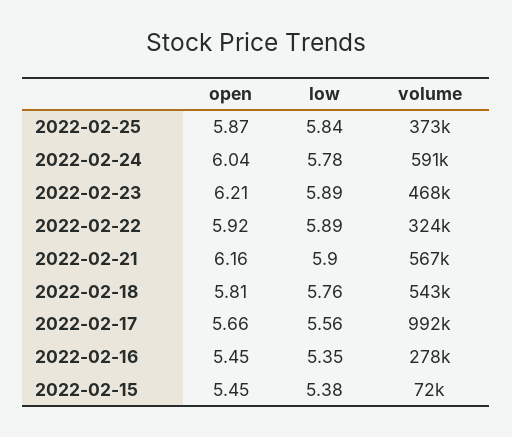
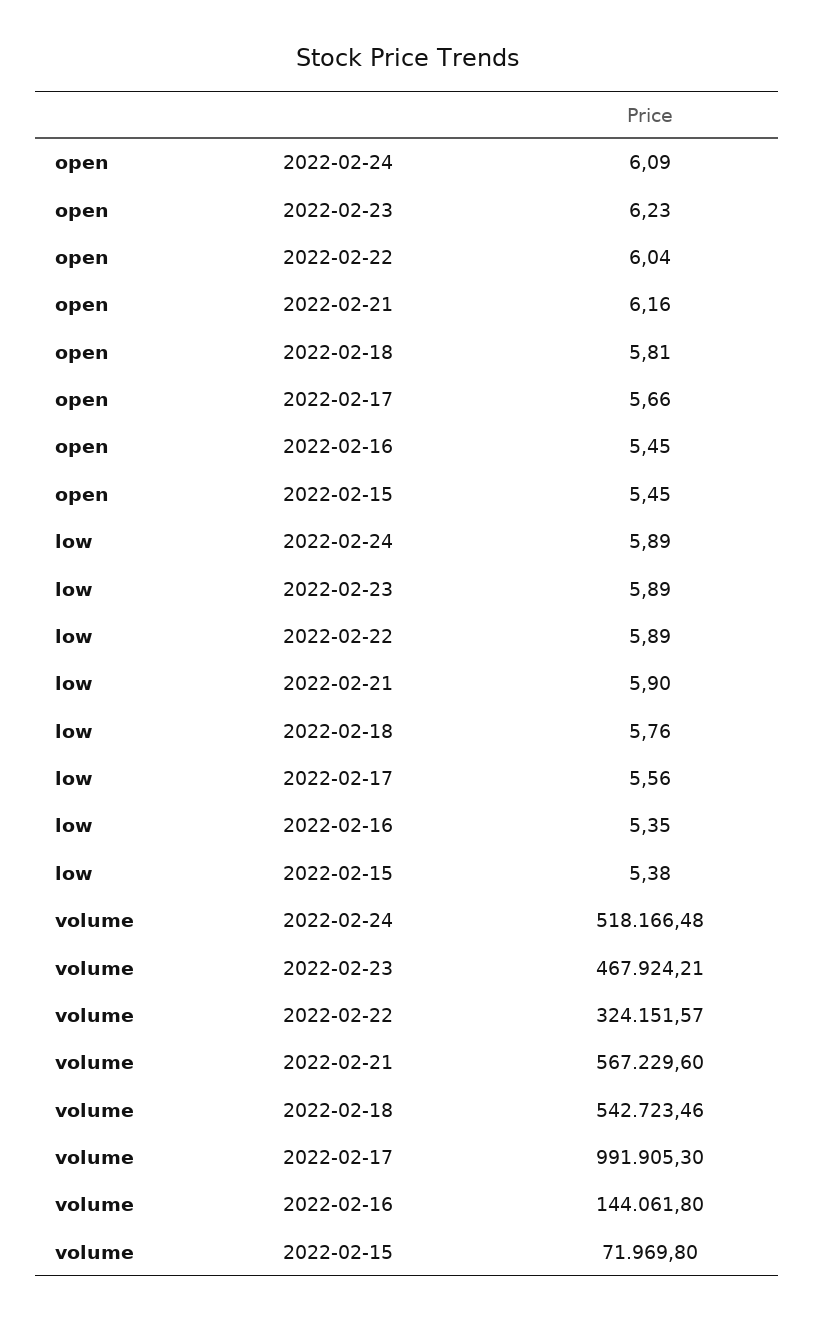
open, 2022-02-25: 5.87 -> none
low, 2022-02-25: 5.84 -> none
volume, 2022-02-25: 373000 -> none
open, 2022-02-24: 6.04 -> 6.09
low, 2022-02-24: 5.78 -> 5.89
volume, 2022-02-24: 591000 -> 518166.48
open, 2022-02-23: 6.21 -> 6.23
open, 2022-02-22: 5.92 -> 6.04
volume, 2022-02-16: 278000 -> 144061.8

